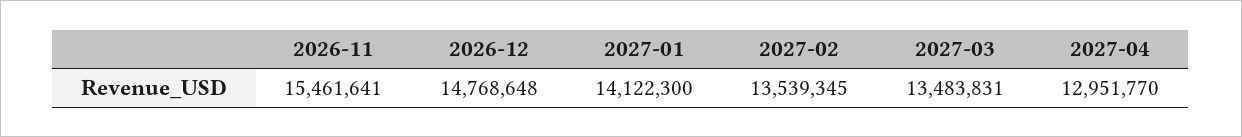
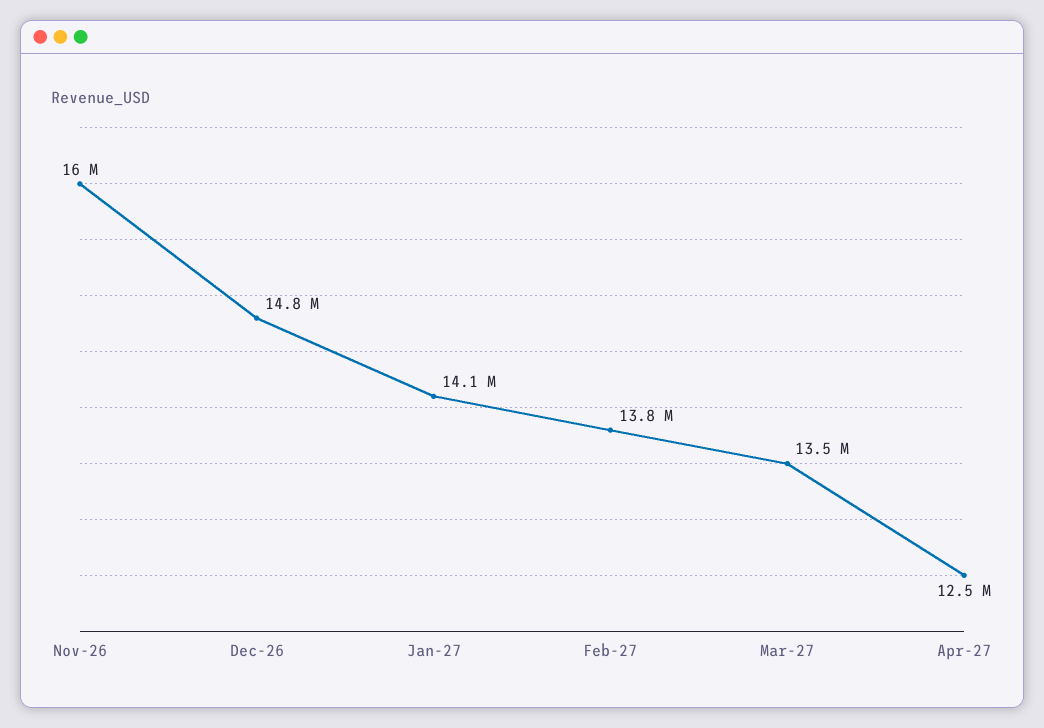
2026-11: 15461641 -> 16000000
2027-02: 13539345 -> 13800000
2027-04: 12951770 -> 12500000

